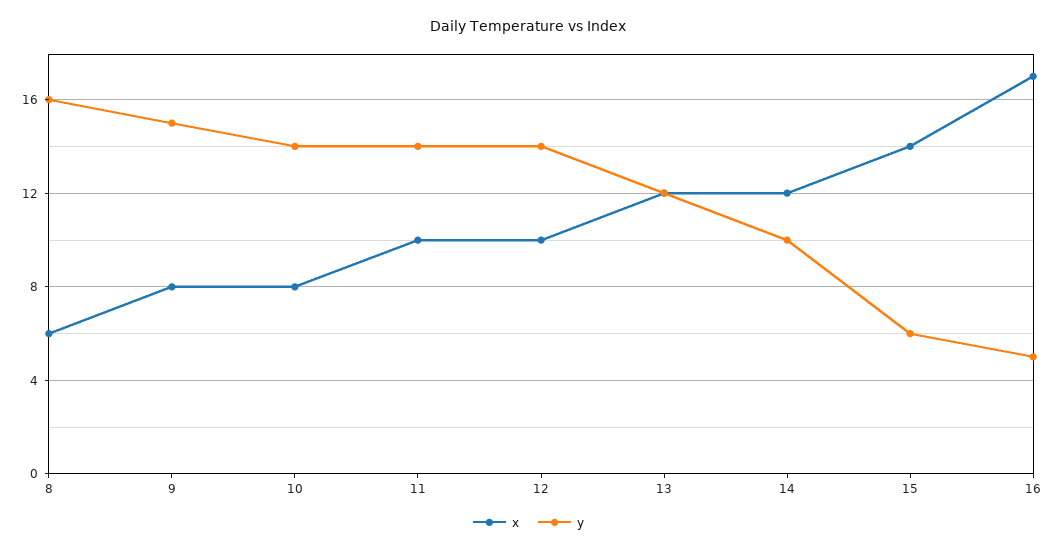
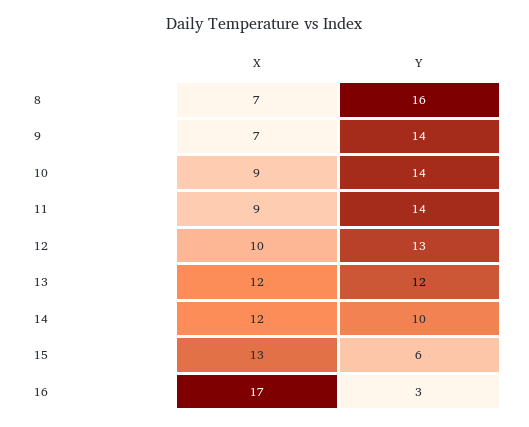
x, 8: 6 -> 7
x, 9: 8 -> 7
y, 9: 15 -> 14
x, 10: 8 -> 9
x, 11: 10 -> 9
y, 12: 14 -> 13
x, 15: 14 -> 13
y, 16: 5 -> 3

